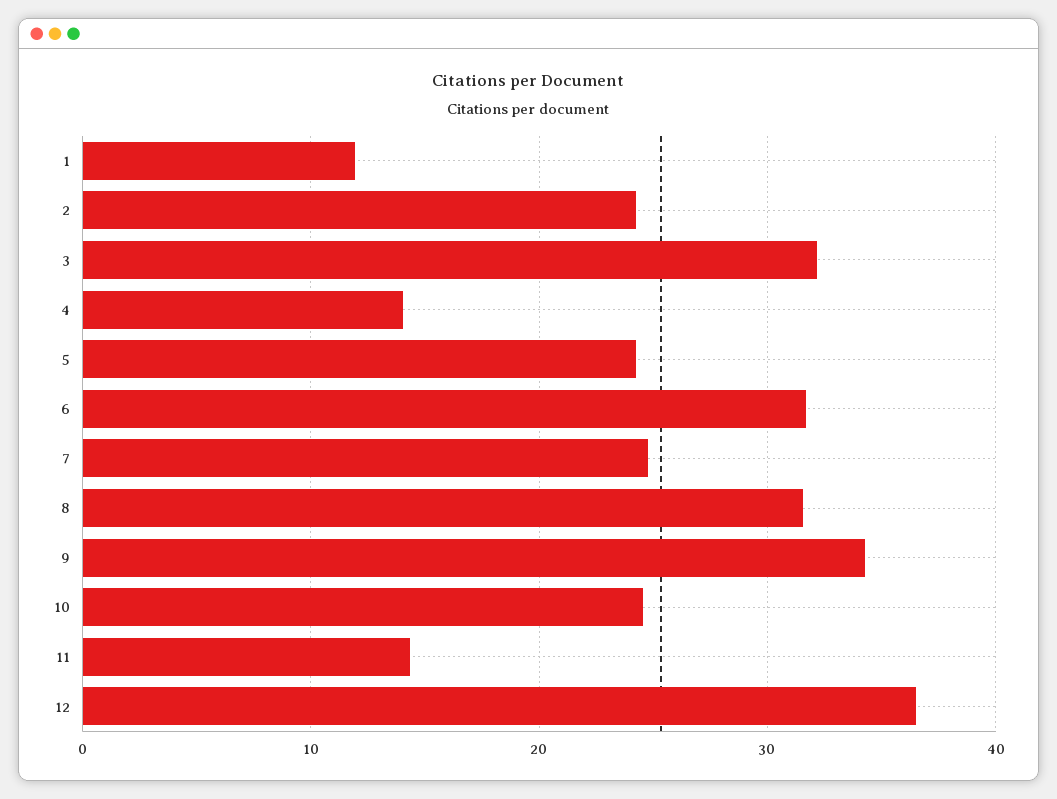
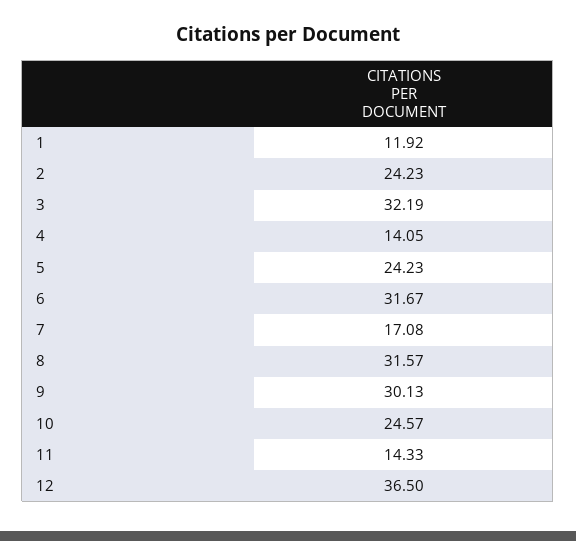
7: 25 -> 17.08
9: 34 -> 30.13

